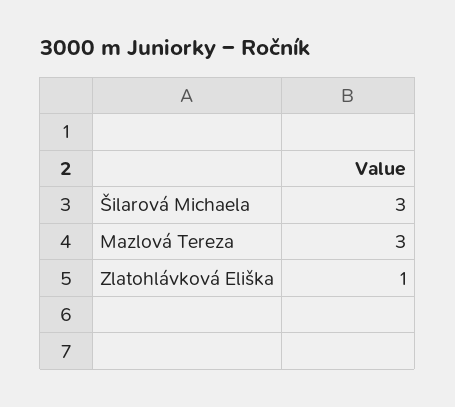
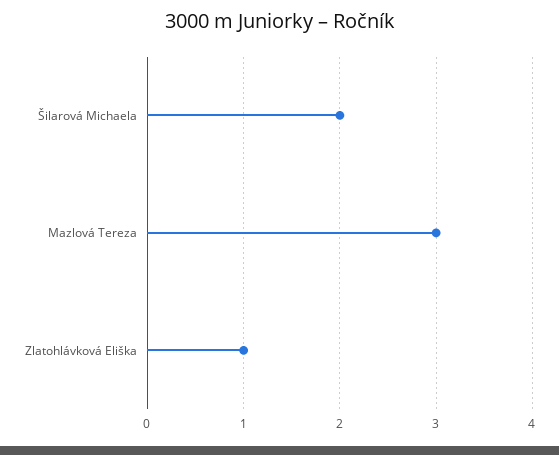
Šilarová Michaela: 3 -> 2

